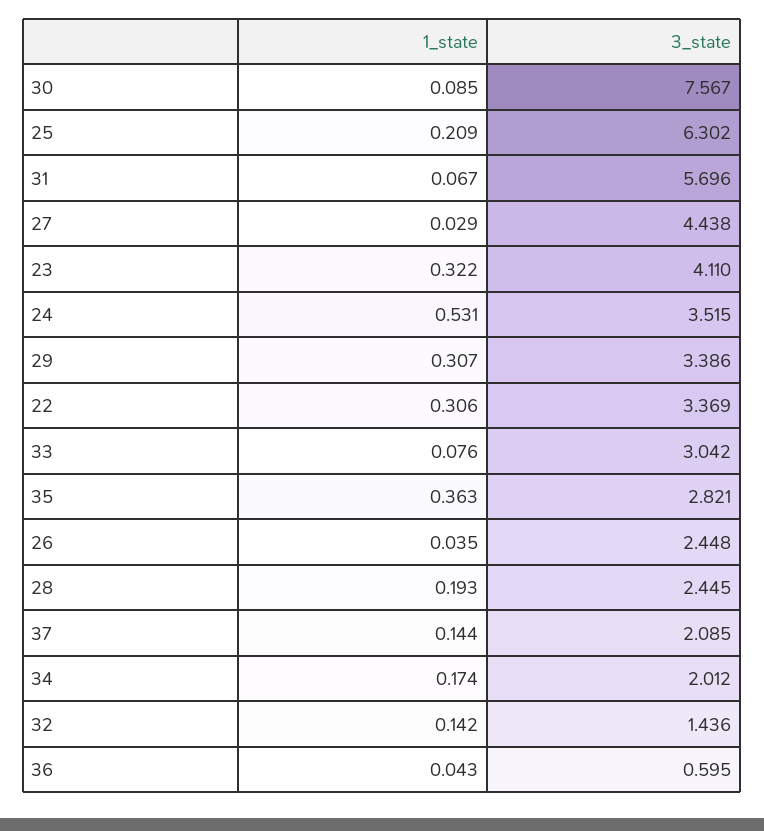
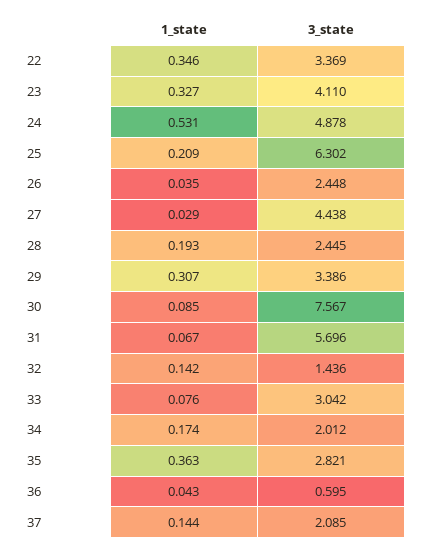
1_state, 23: 0.322 -> 0.327
3_state, 24: 3.515 -> 4.878
1_state, 22: 0.306 -> 0.346

